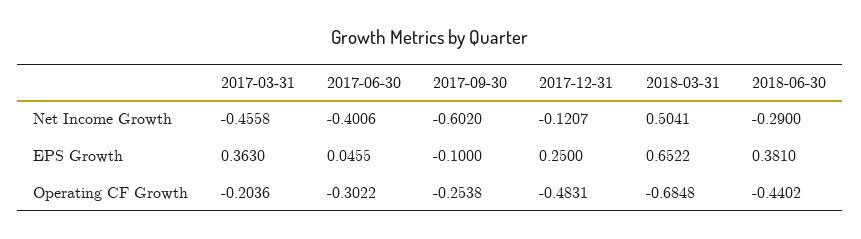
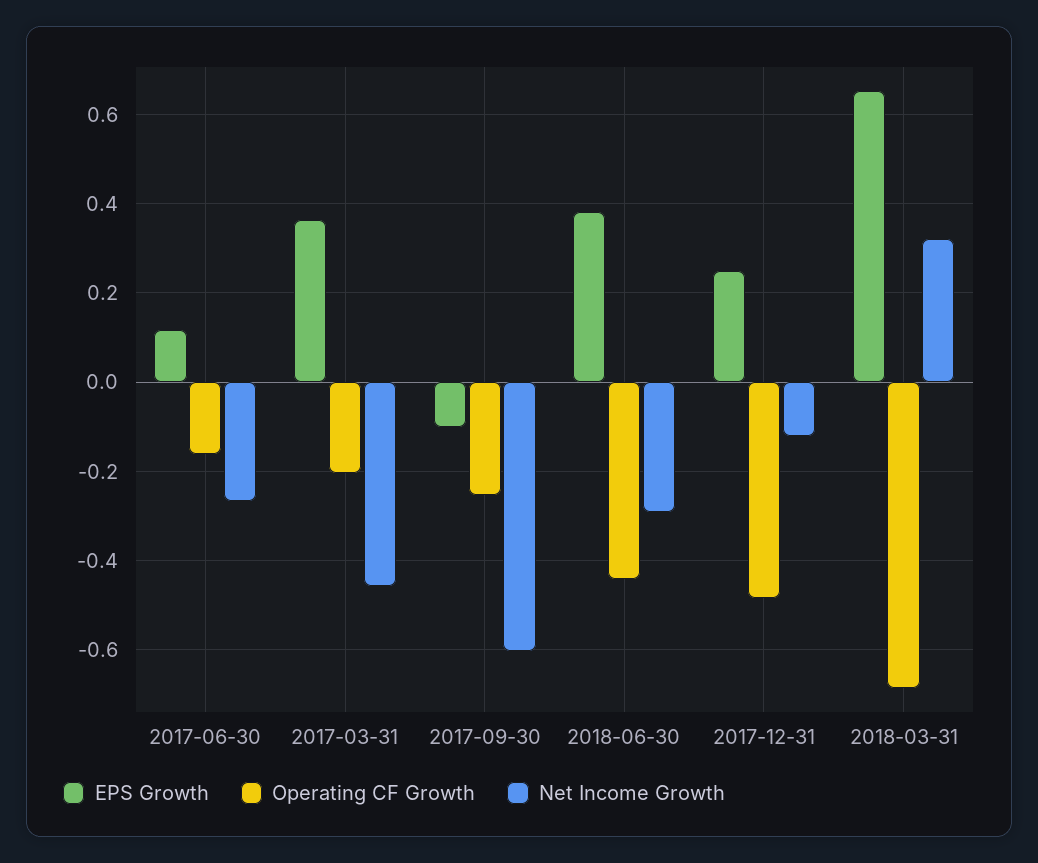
Net Income Growth, 2017-06-30: -0.4006 -> -0.26
Net Income Growth, 2018-03-31: 0.5041 -> 0.32
EPS Growth, 2017-06-30: 0.0455 -> 0.12
Operating CF Growth, 2017-06-30: -0.3022 -> -0.16

